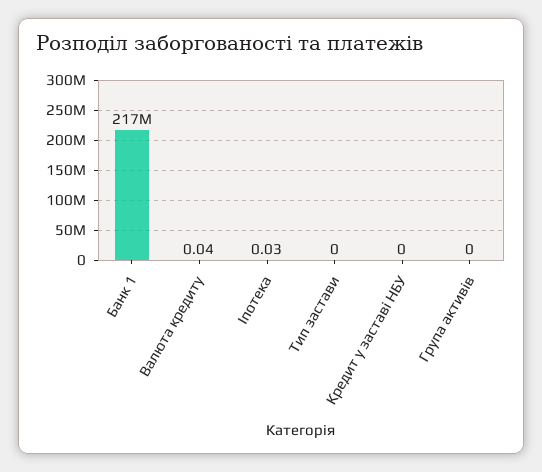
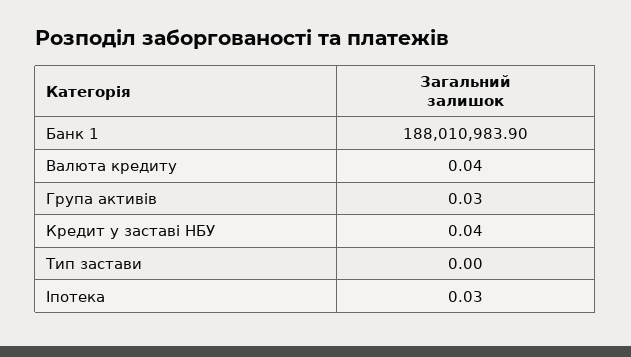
Банк 1: 217000000 -> 188010983.9
Кредит у заставі НБУ: 0 -> 0.04
Група активів: 0 -> 0.03

